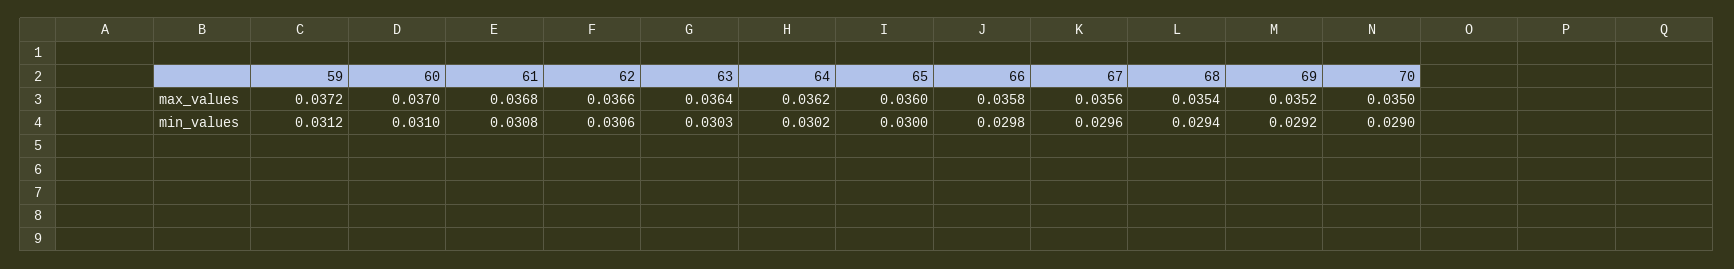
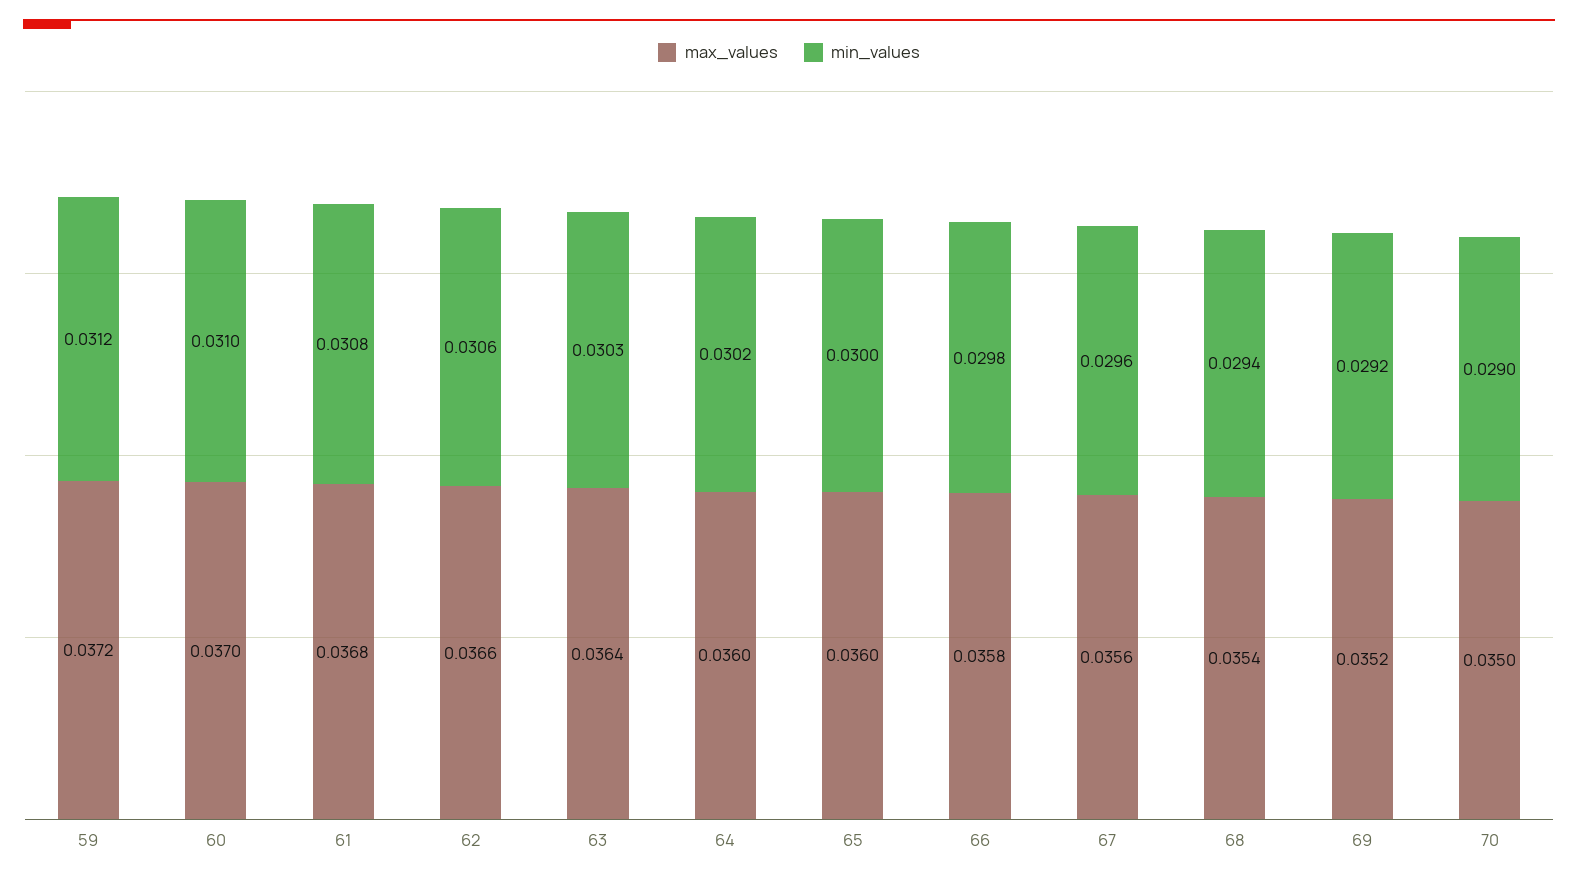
max_values, 64: 0.0362 -> 0.036

